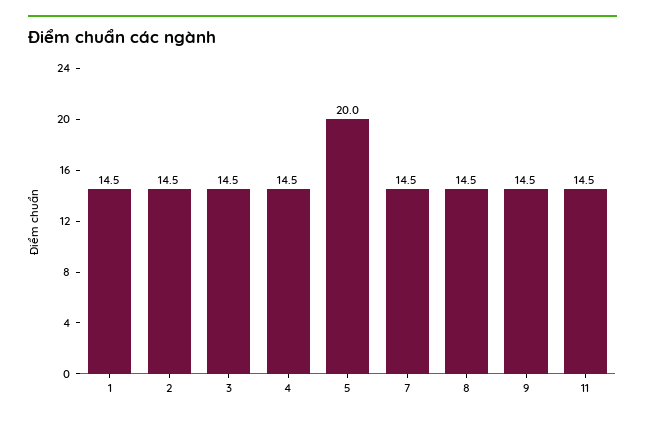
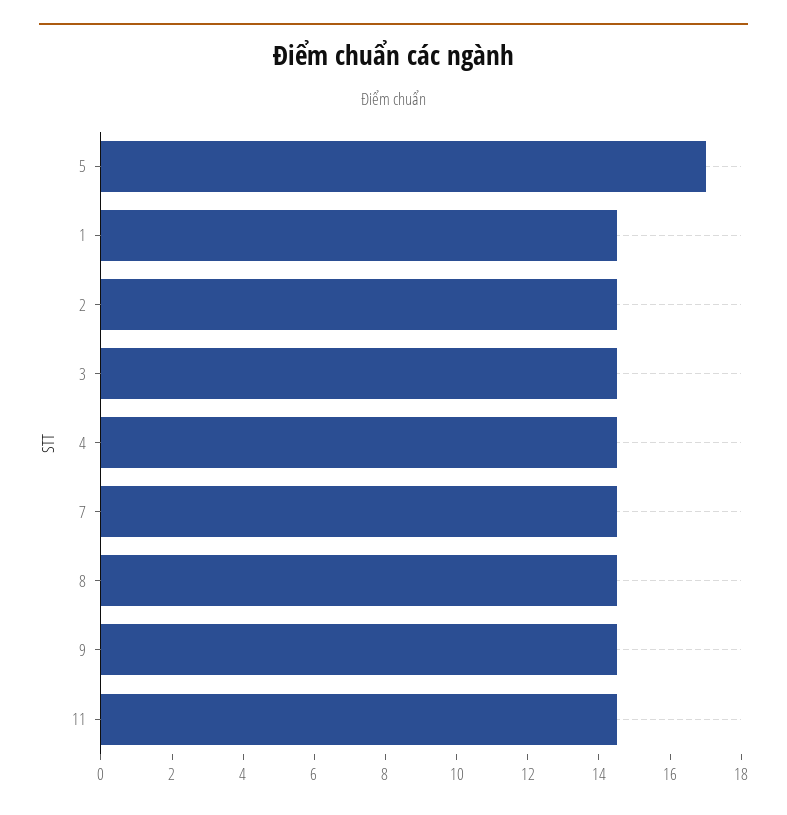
5: 20 -> 17

